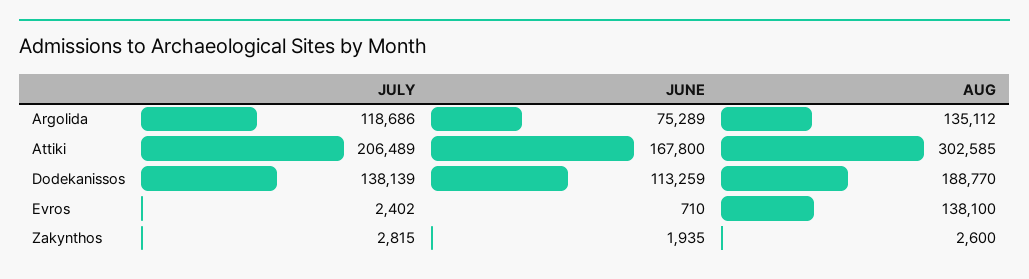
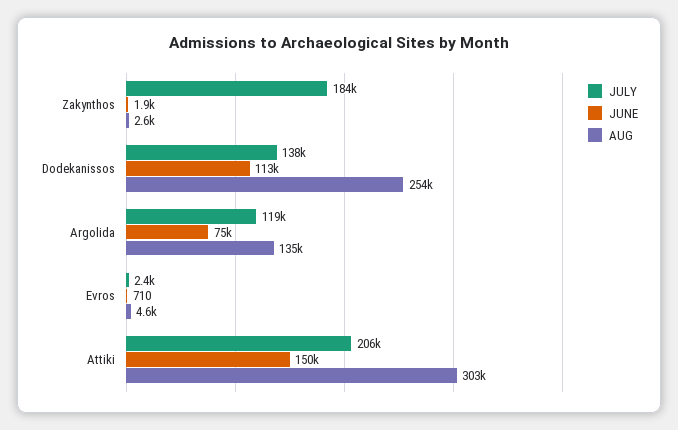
JUNE, Attiki: 167800 -> 150000
AUG, Dodekanissos: 188770 -> 254000
AUG, Evros: 138100 -> 4600
JULY, Zakynthos: 2815 -> 184000

